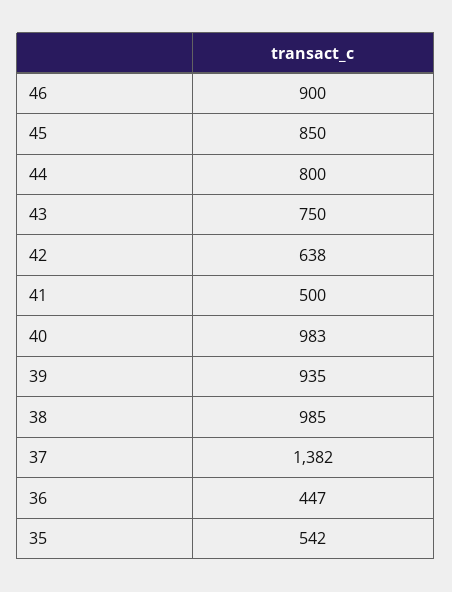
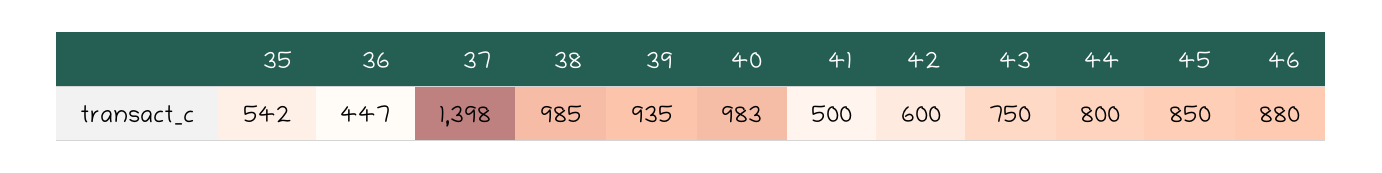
46: 900 -> 880
42: 638 -> 600
37: 1382 -> 1398

